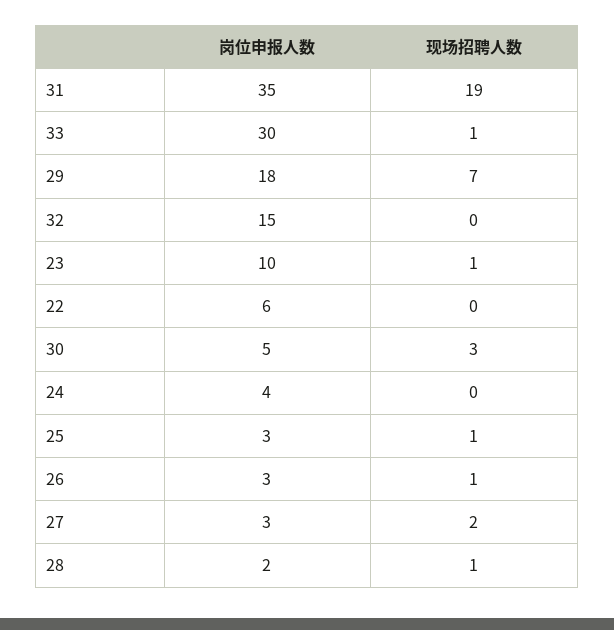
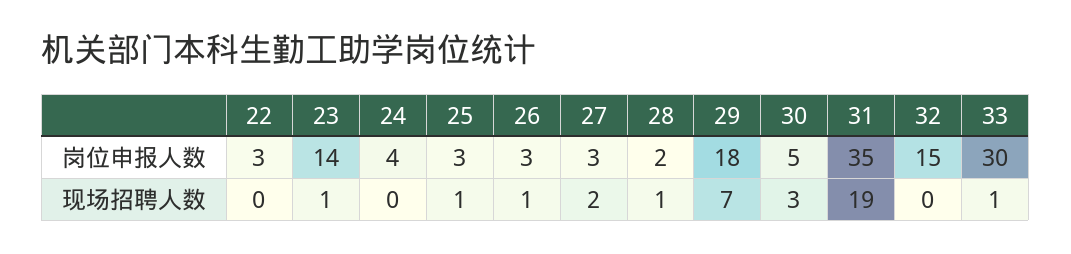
岗位申报人数, 23: 10 -> 14
岗位申报人数, 22: 6 -> 3

